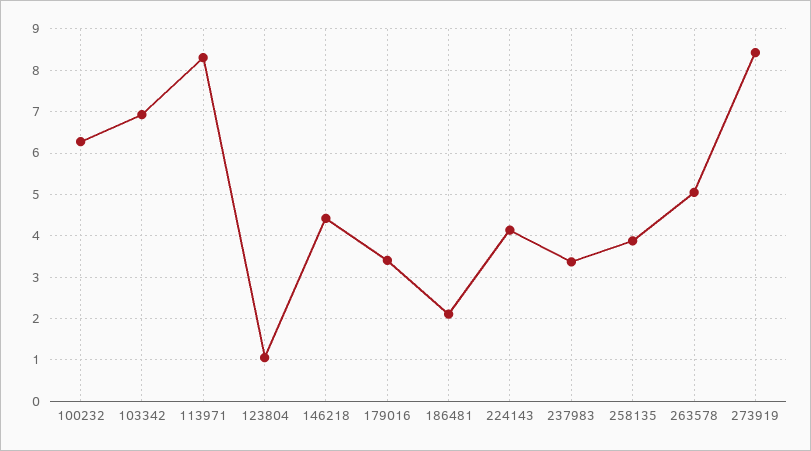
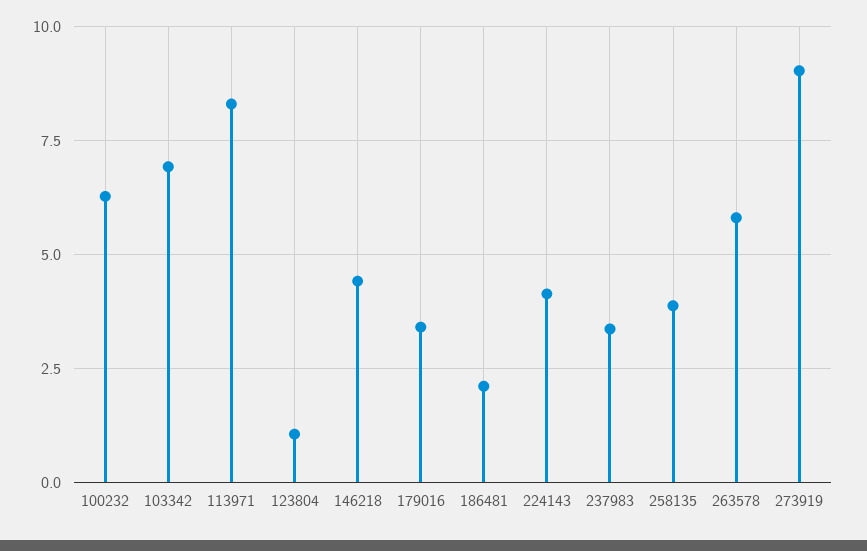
263578: 5 -> 5.75
273919: 8.4 -> 9

